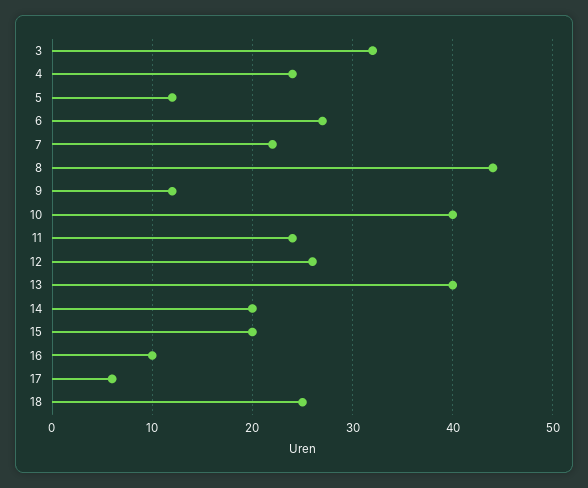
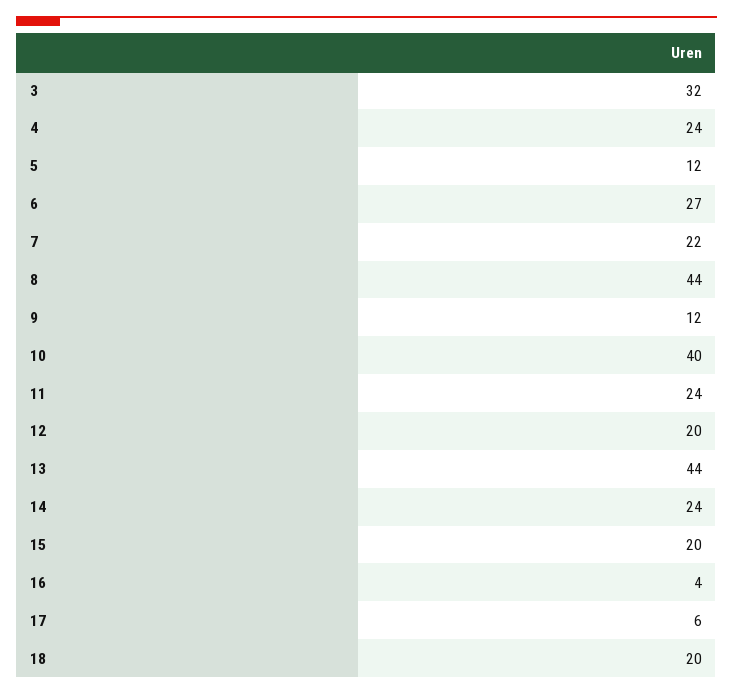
12: 26 -> 20
13: 40 -> 44
14: 20 -> 24
16: 10 -> 4
18: 25 -> 20

